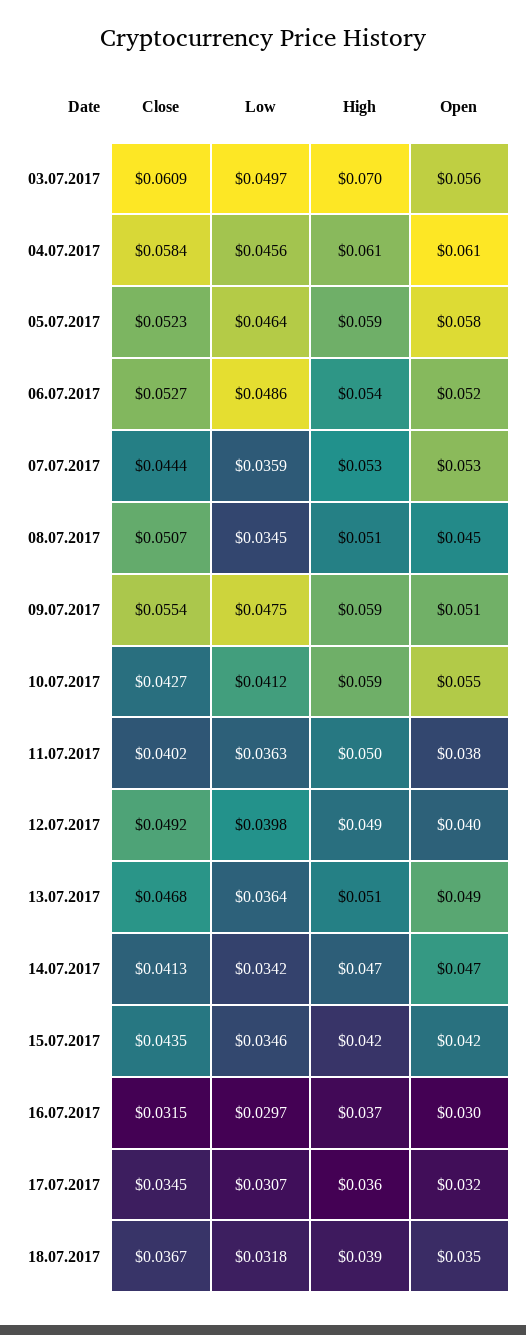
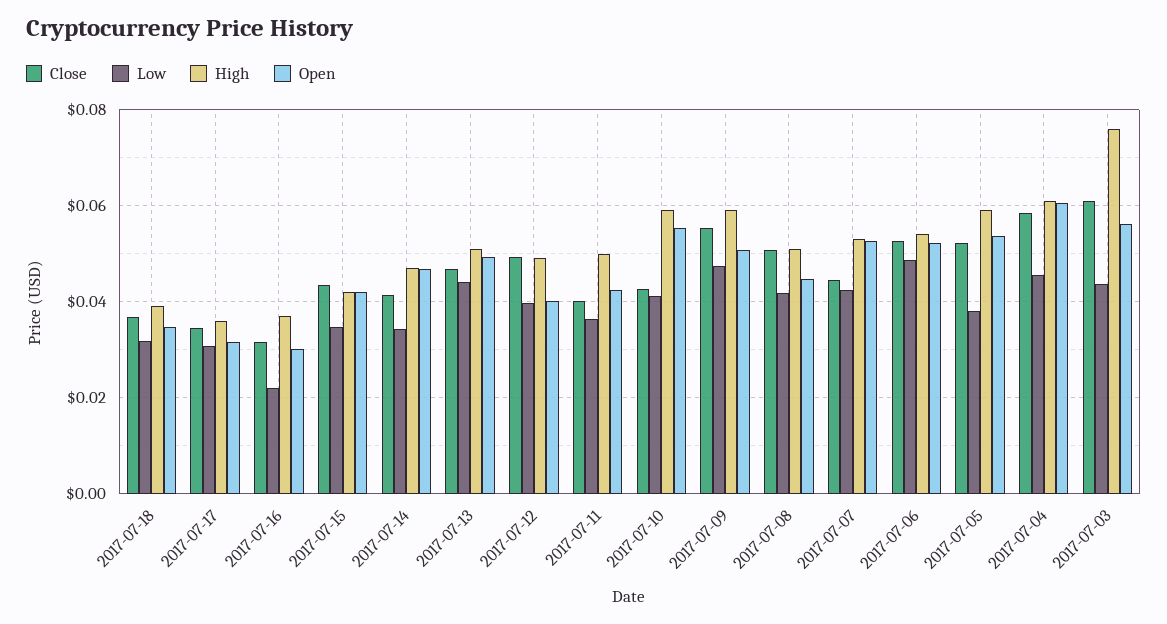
Low, 03.07.2017: 0.0497 -> 0.044
High, 03.07.2017: 0.07 -> 0.076
Low, 05.07.2017: 0.0464 -> 0.038
Open, 05.07.2017: 0.058 -> 0.054
Low, 07.07.2017: 0.0359 -> 0.042
Low, 08.07.2017: 0.0345 -> 0.042
Open, 11.07.2017: 0.038 -> 0.042
Low, 13.07.2017: 0.0364 -> 0.044
Low, 16.07.2017: 0.0297 -> 0.022

